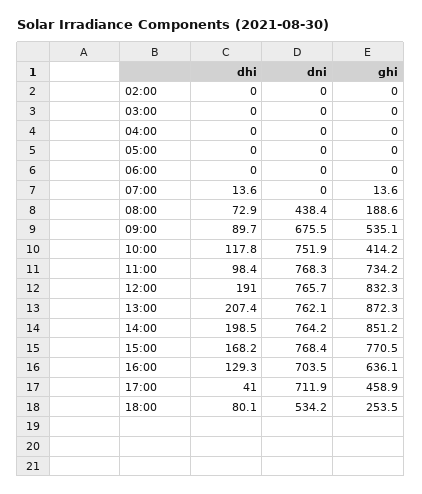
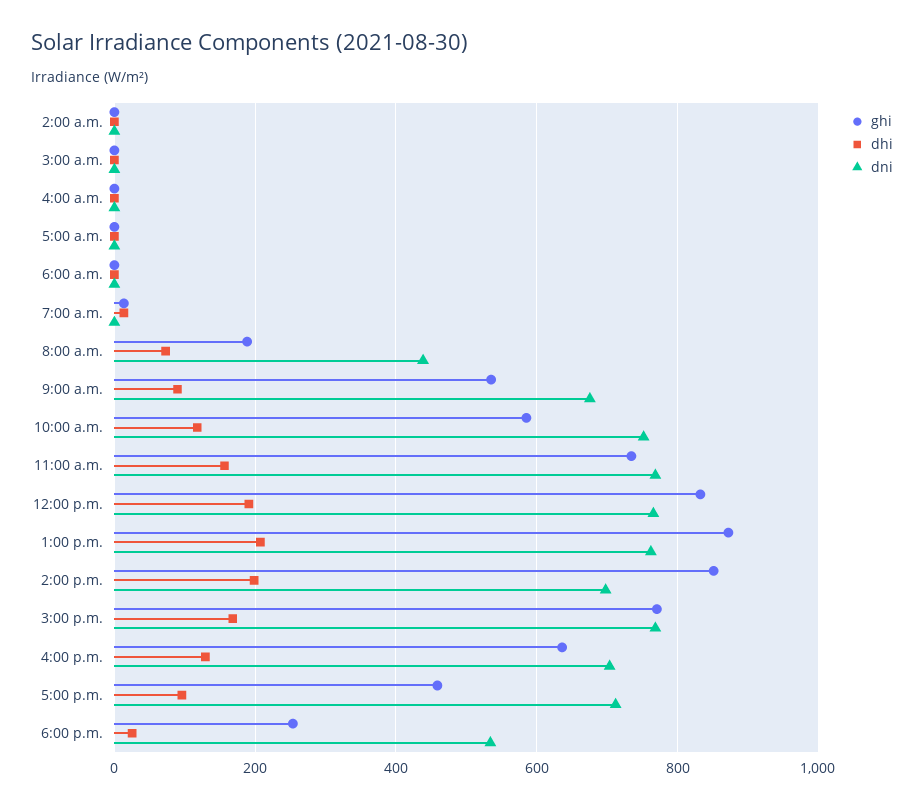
ghi, 10:00: 414.2 -> 580
dhi, 11:00: 98.4 -> 160
dni, 14:00: 764.2 -> 700
dhi, 17:00: 41 -> 100
dhi, 18:00: 80.1 -> 20

